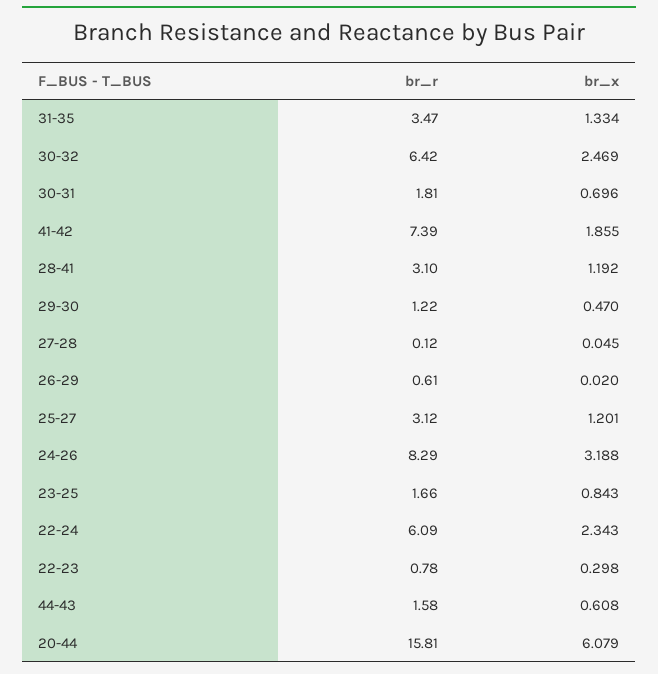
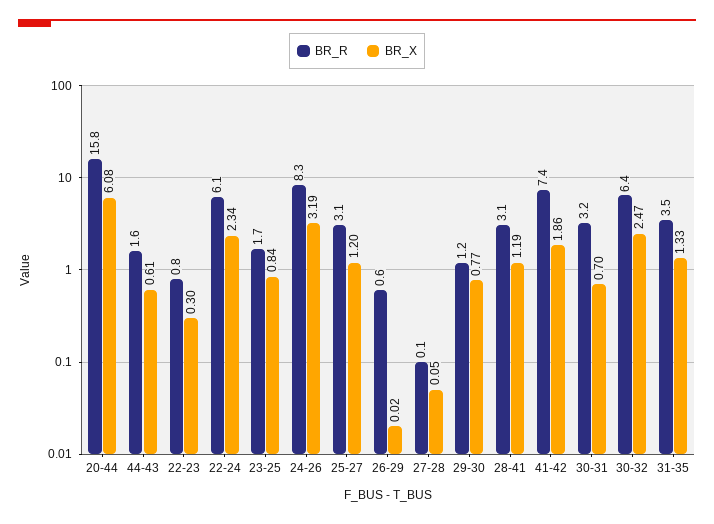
br_r, 30-31: 1.81 -> 3.2
br_x, 29-30: 0.47 -> 0.77

